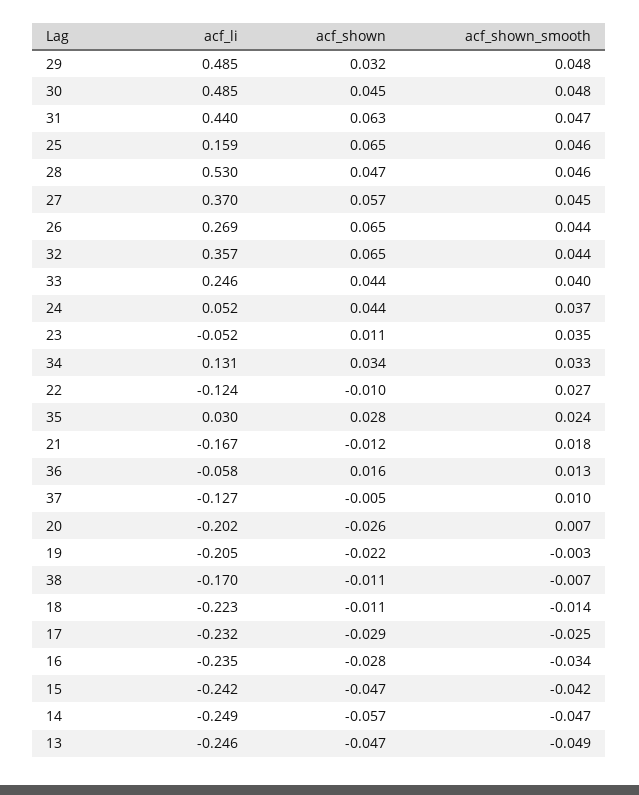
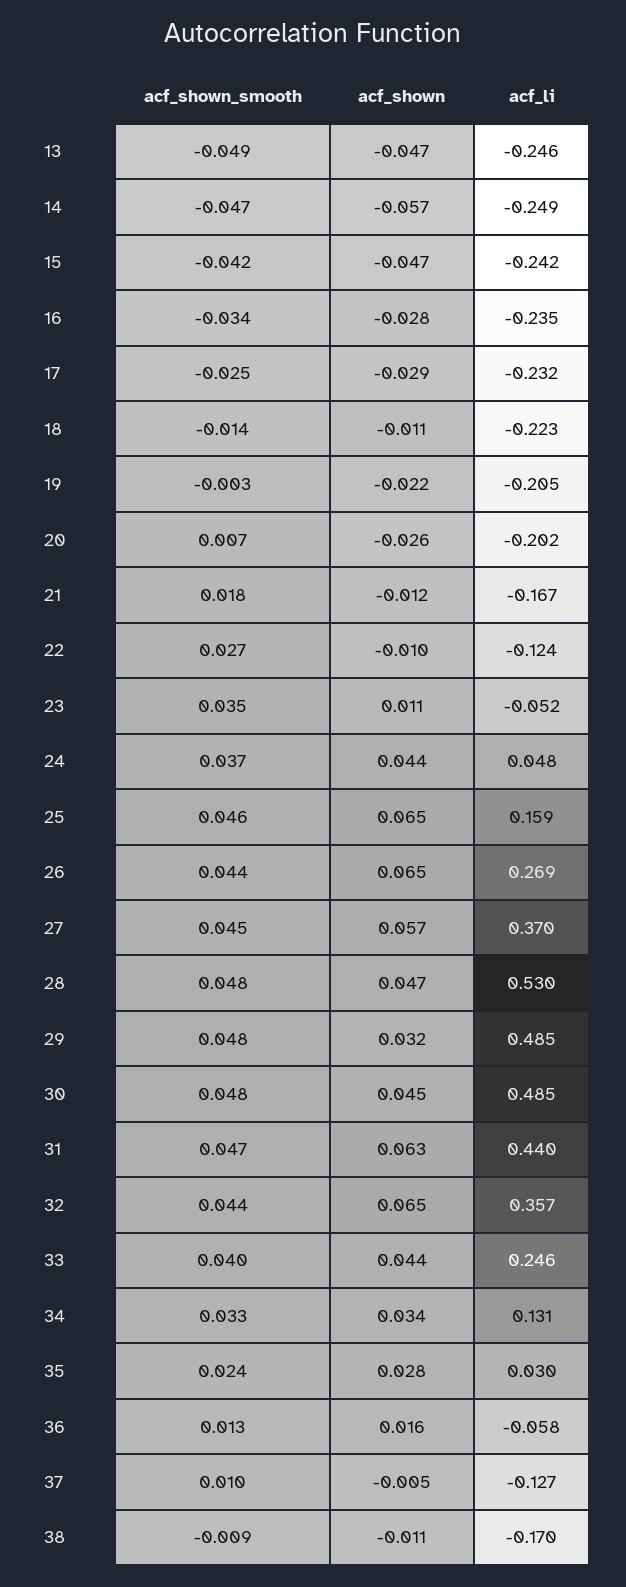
acf_shown_smooth, 28: 0.046 -> 0.048
acf_li, 24: 0.052 -> 0.048
acf_shown_smooth, 38: -0.007 -> -0.009

